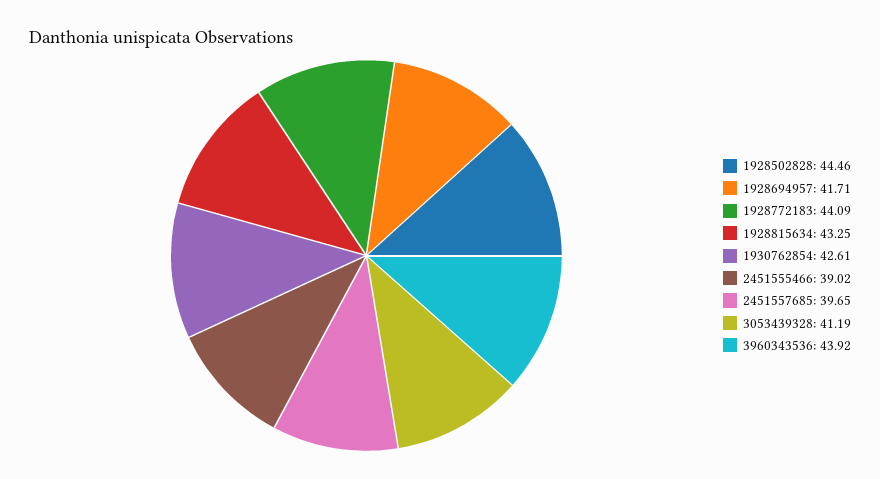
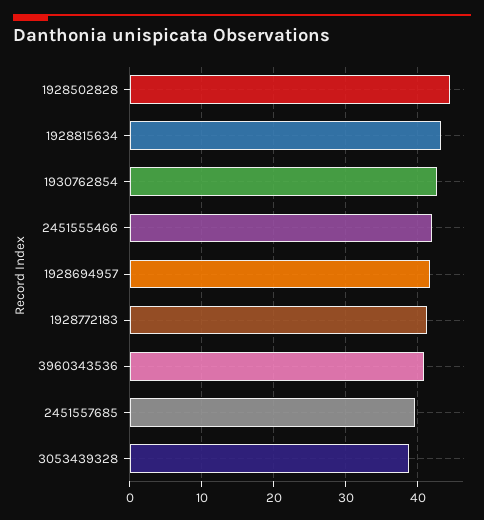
1928772183: 44.09 -> 41
2451555466: 39.02 -> 42
3053439328: 41.19 -> 39
3960343536: 43.92 -> 41

